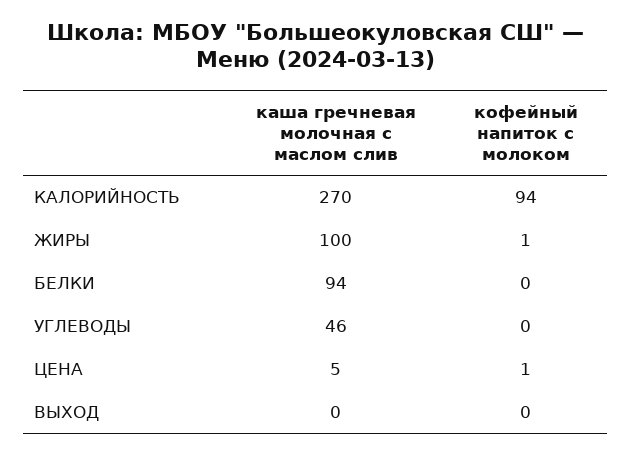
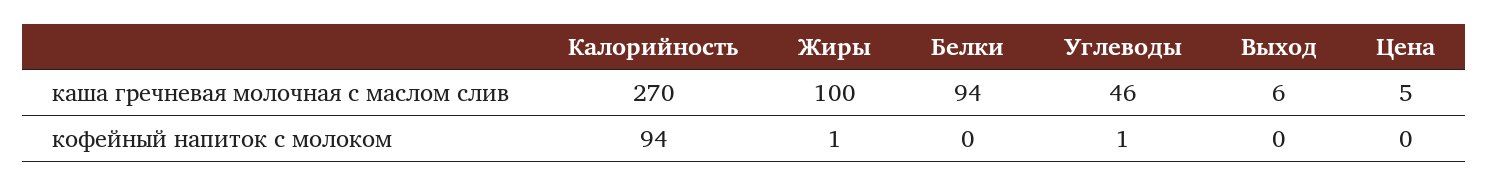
кофейный напиток с молоком, УГЛЕВОДЫ: 0 -> 1
кофейный напиток с молоком, ЦЕНА: 1 -> 0
каша гречневая молочная с маслом слив, ВЫХОД: 0 -> 6

